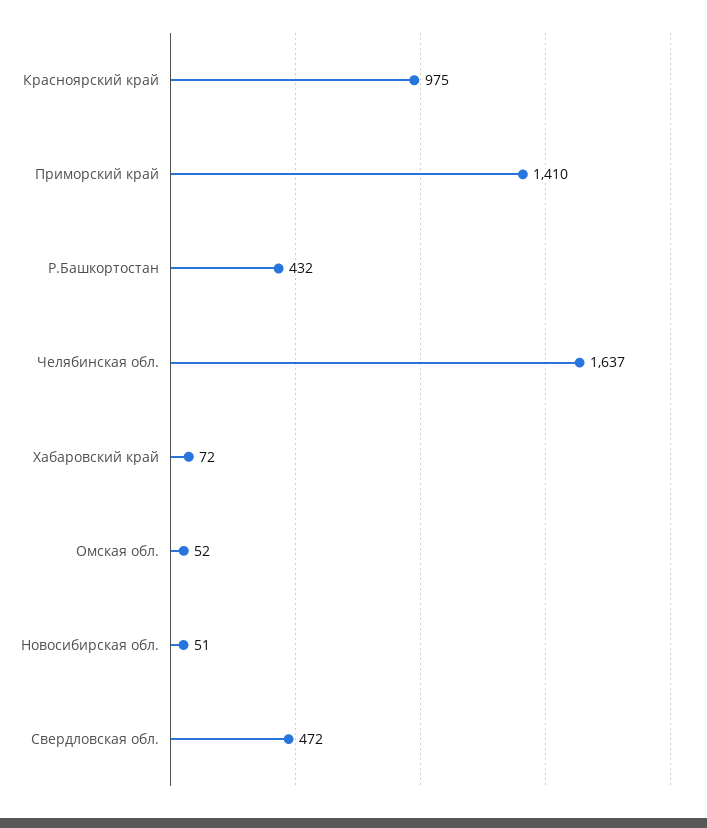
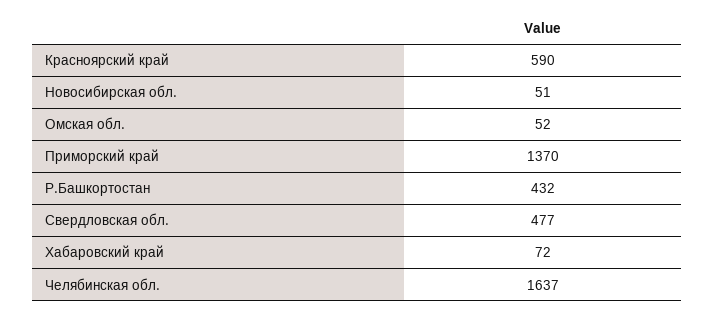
Красноярский край: 975 -> 590
Приморский край: 1410 -> 1370
Свердловская обл.: 472 -> 477

